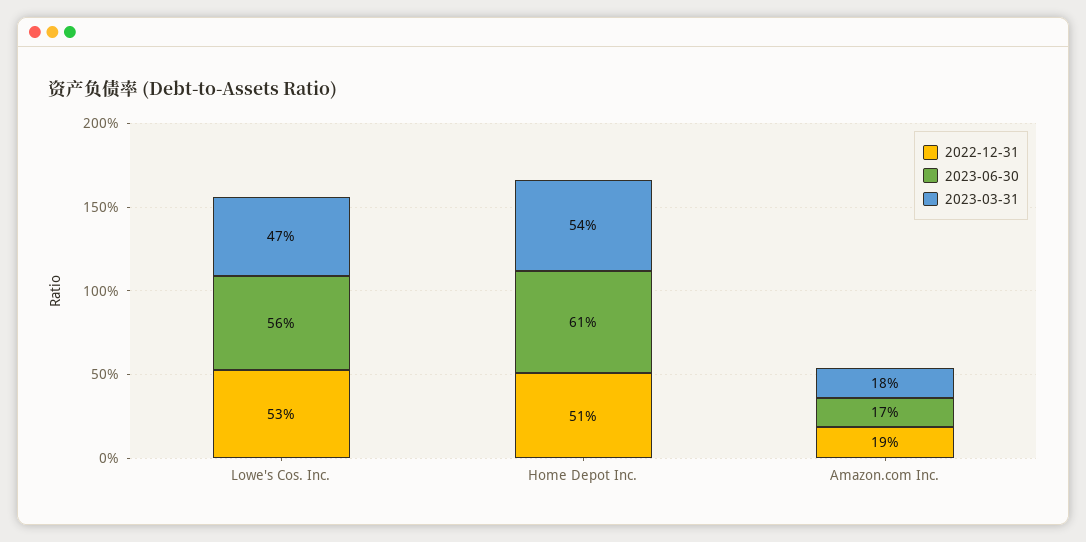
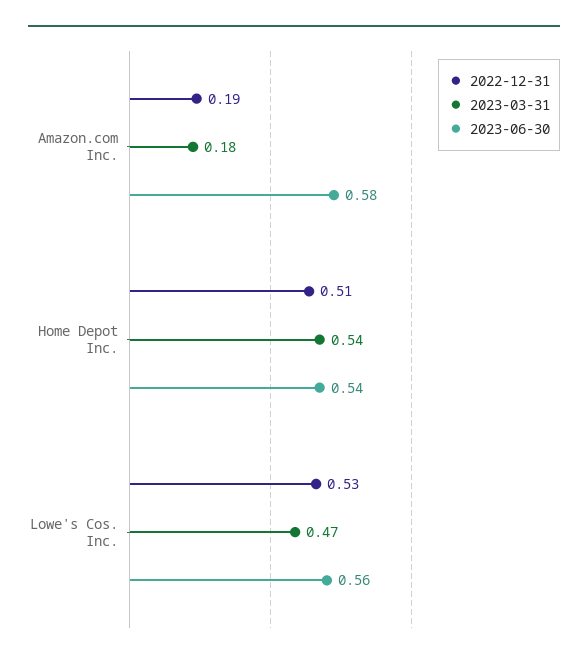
2023-06-30, Home Depot Inc.: 0.61 -> 0.54
2023-06-30, Amazon.com Inc.: 0.17 -> 0.58

